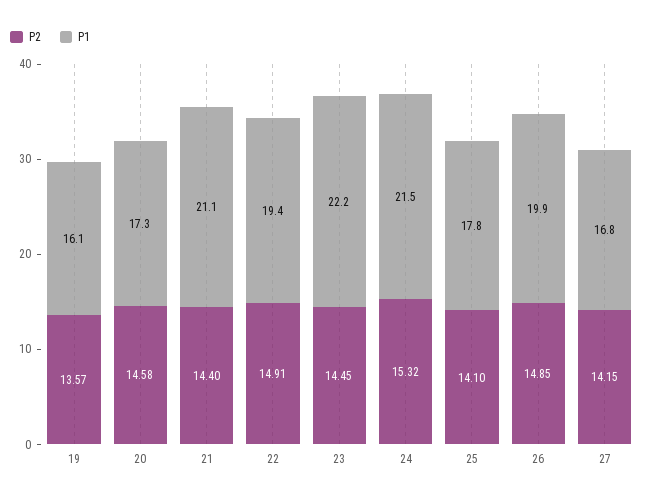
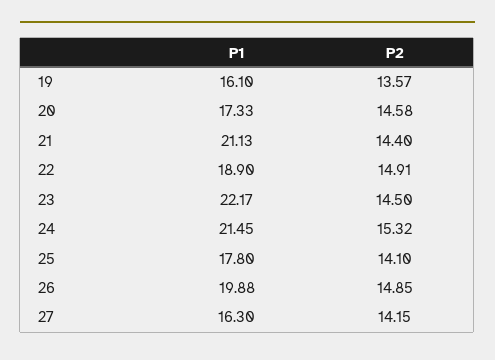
P1, 22: 19.4 -> 18.9
P2, 23: 14.45 -> 14.5
P1, 27: 16.8 -> 16.3

